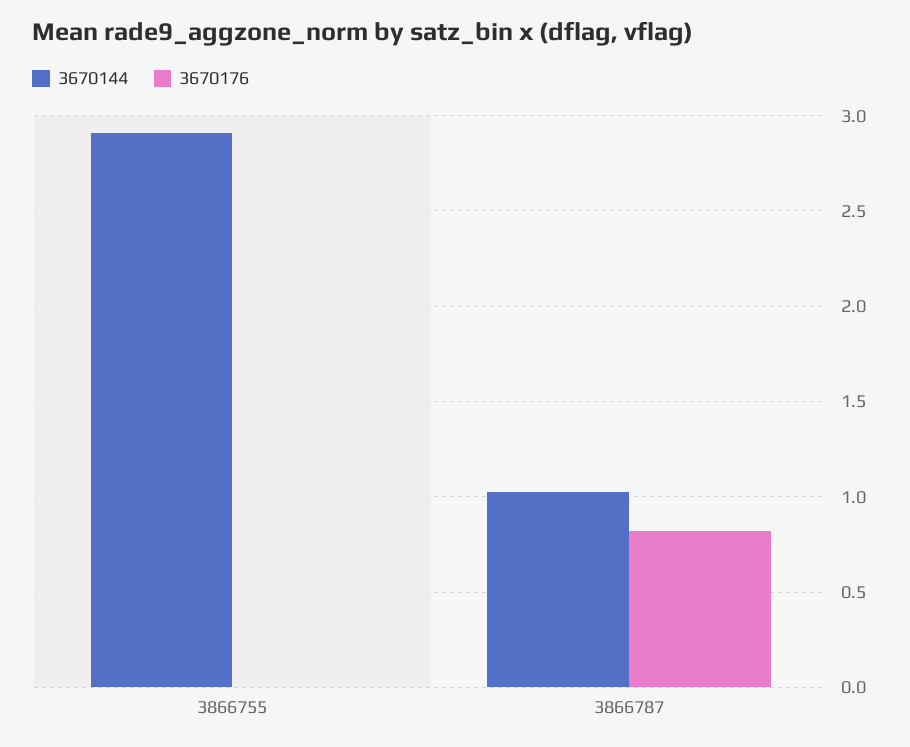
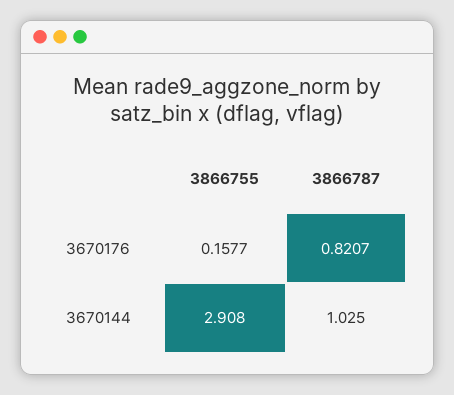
3670176, 3866755: 0 -> 0.1577

